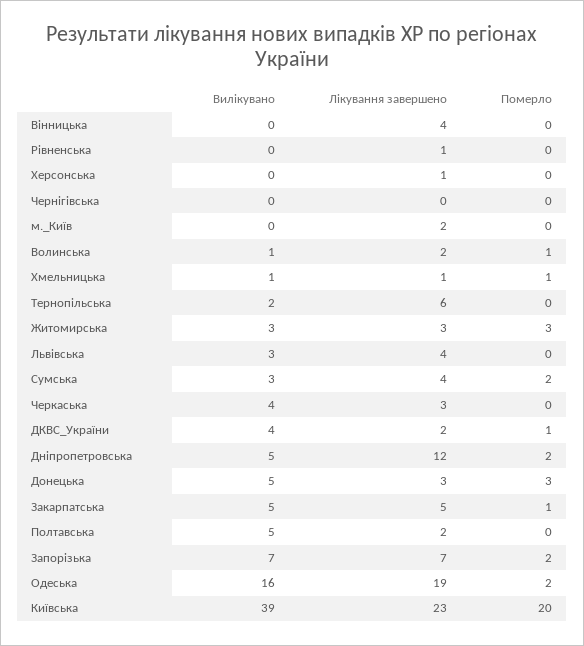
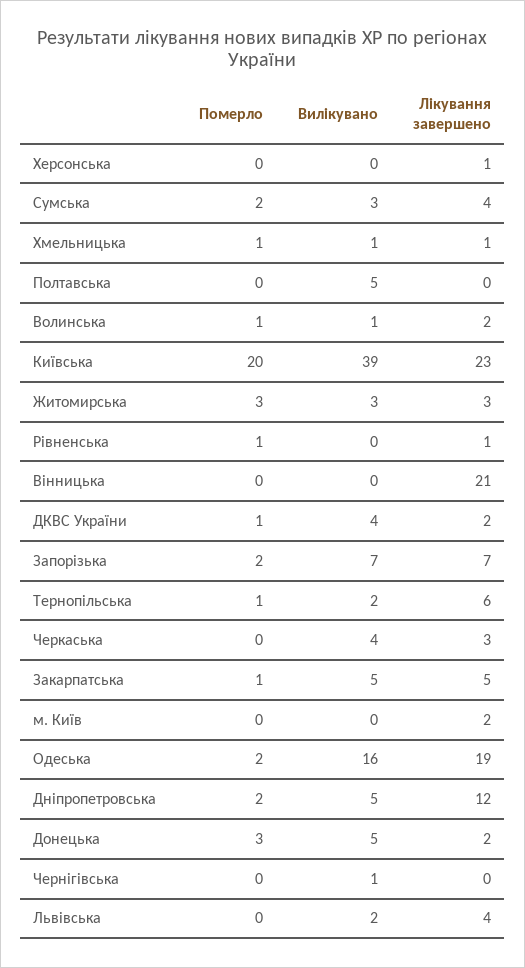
Лікування завершено, Вінницька: 4 -> 21
Померло, Рівненська: 0 -> 1
Вилікувано, Чернігівська: 0 -> 1
Померло, Тернопільська: 0 -> 1
Вилікувано, Львівська: 3 -> 2
Лікування завершено, Донецька: 3 -> 2
Лікування завершено, Полтавська: 2 -> 0

